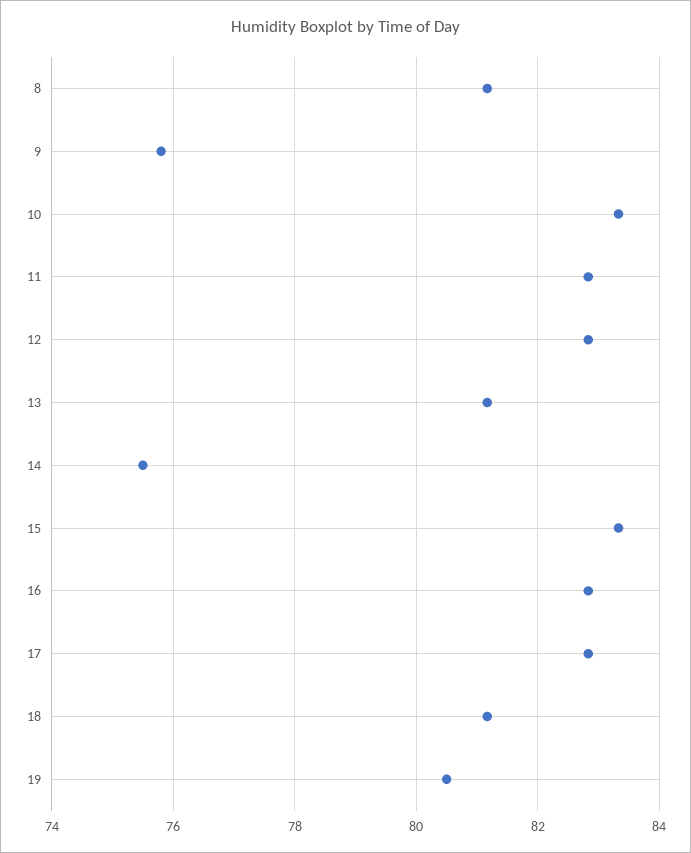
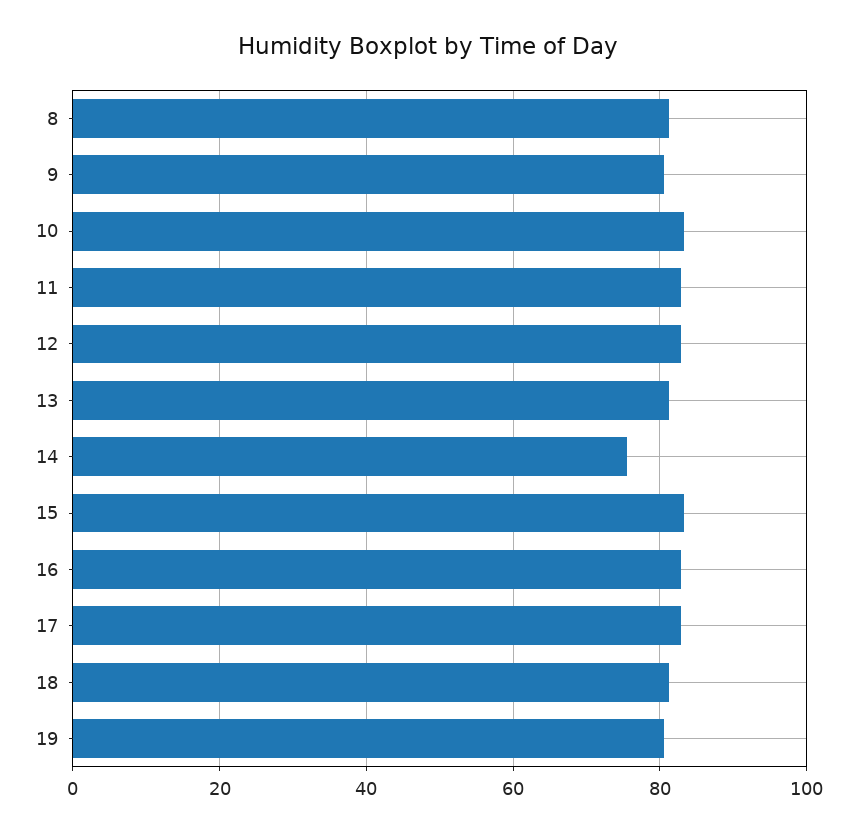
9: 75.8 -> 80

